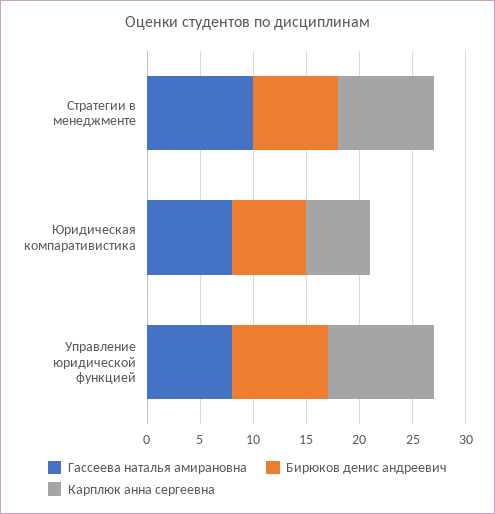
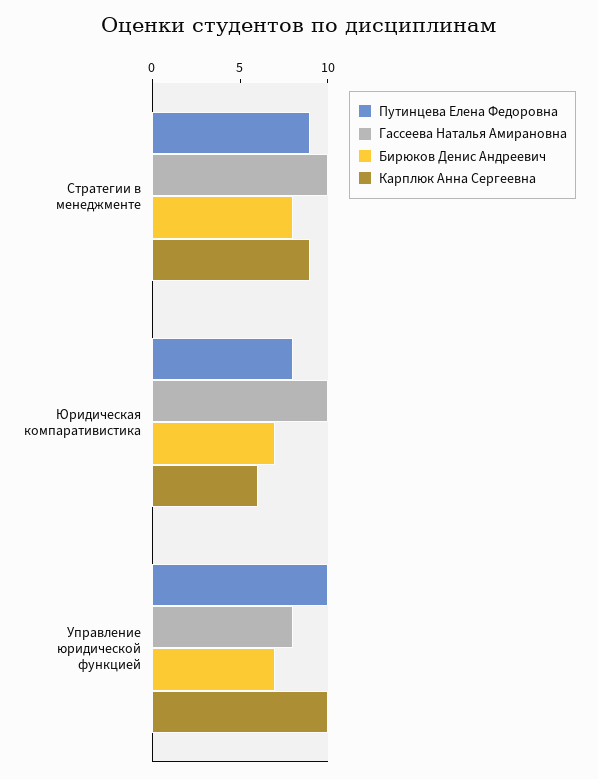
Гассеева наталья амирановна, Юридическая компаративистика: 8 -> 10
Бирюков денис андреевич, Управление юридической функцией: 9 -> 7
Путинцева Елена Федоровна, Стратегии в менеджменте: none -> 9
Путинцева Елена Федоровна, Юридическая компаративистика: none -> 8
Путинцева Елена Федоровна, Управление юридической функцией: none -> 10

